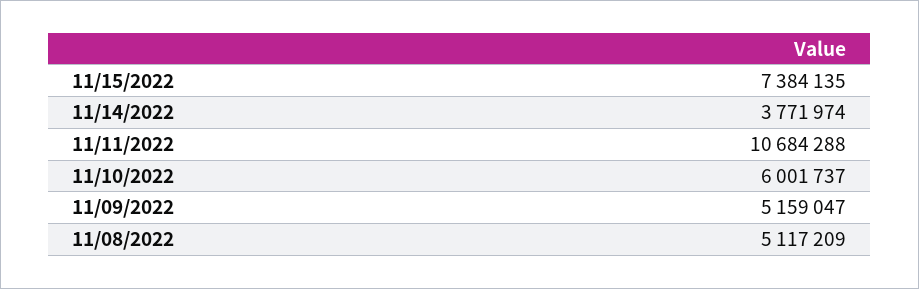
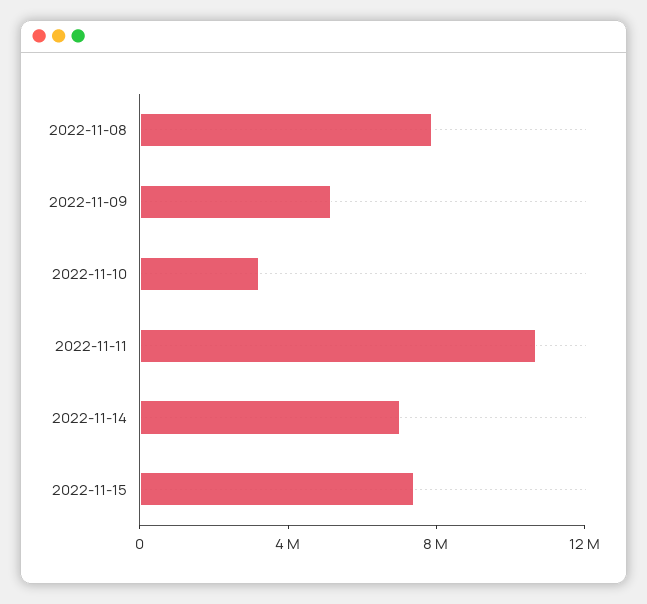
11/14/2022: 3771974 -> 7000000
11/10/2022: 6001737 -> 3000000
11/08/2022: 5117209 -> 8000000

